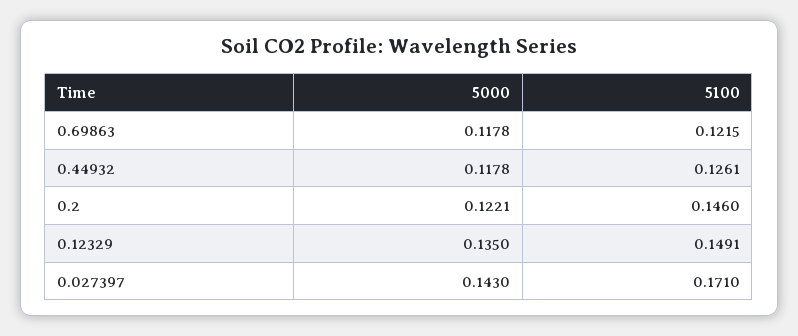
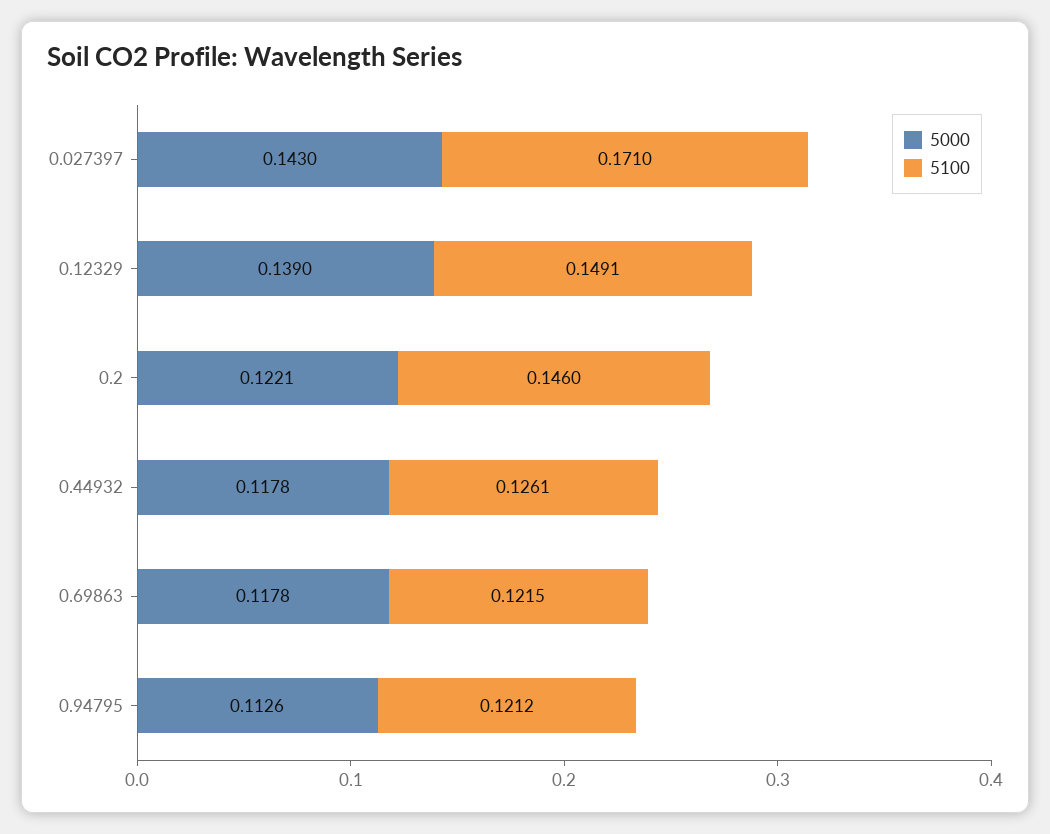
5000, 0.12329: 0.135 -> 0.139
5000, 0.94795: none -> 0.1126
5100, 0.94795: none -> 0.1212

